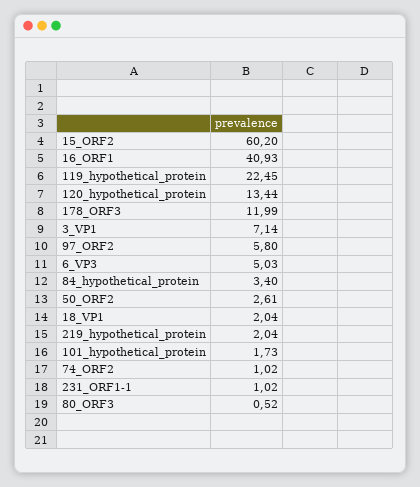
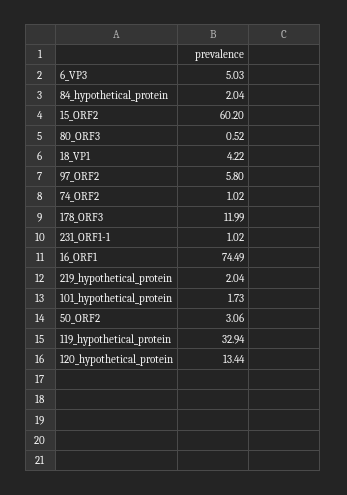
16_ORF1: 40.93 -> 74.49
119_hypothetical_protein: 22.45 -> 32.94
3_VP1: 7.14 -> none
84_hypothetical_protein: 3.4 -> 2.04
50_ORF2: 2.61 -> 3.06
18_VP1: 2.04 -> 4.22

